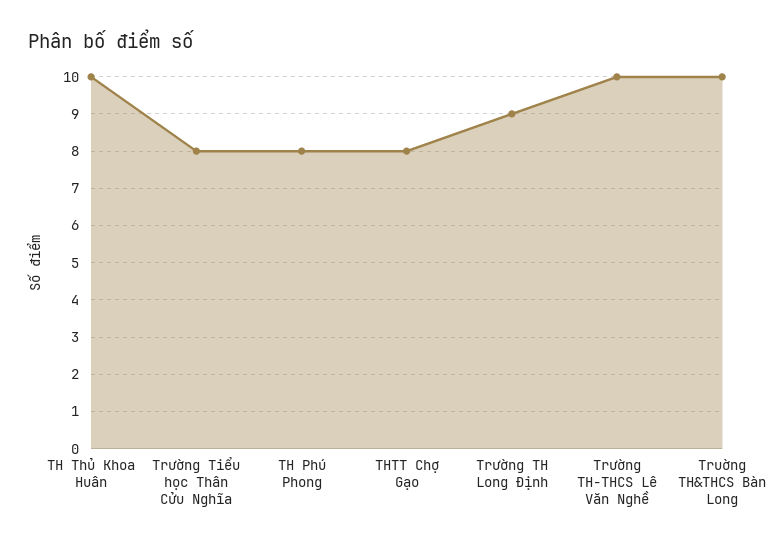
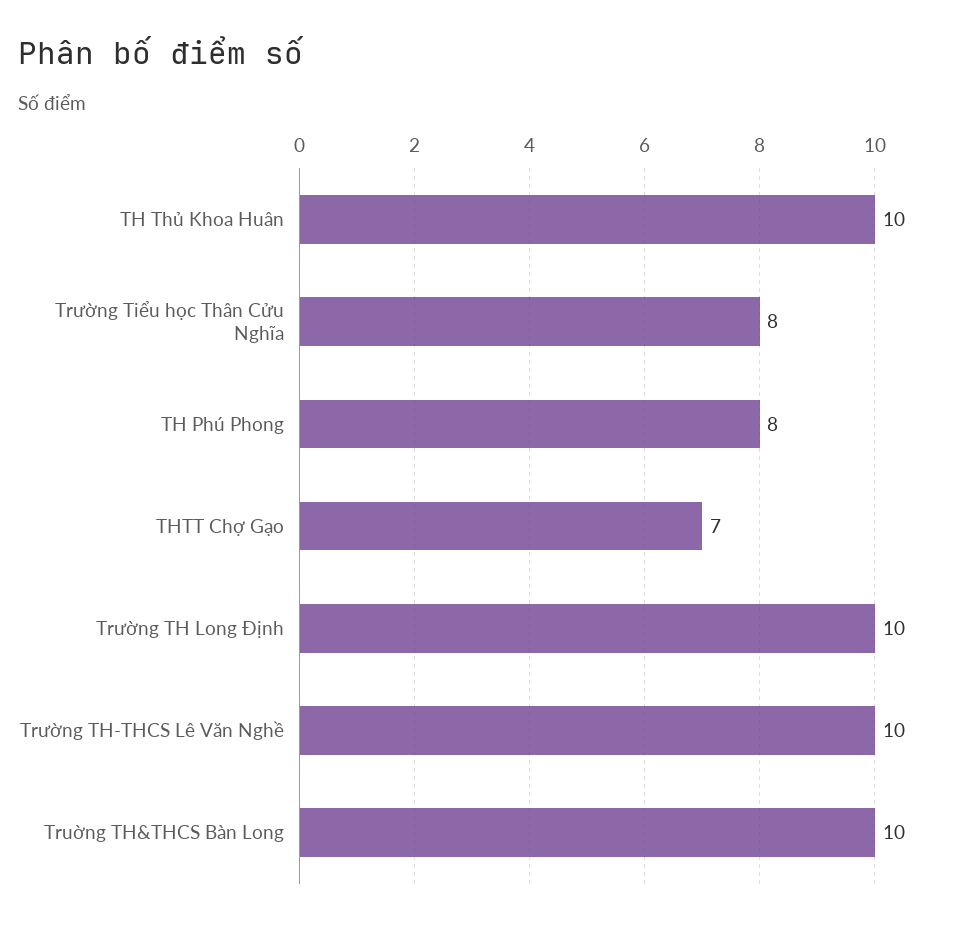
THTT Chợ Gạo: 8 -> 7
Trường TH Long Định: 9 -> 10

